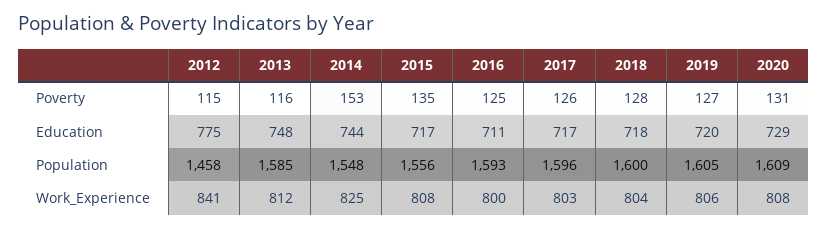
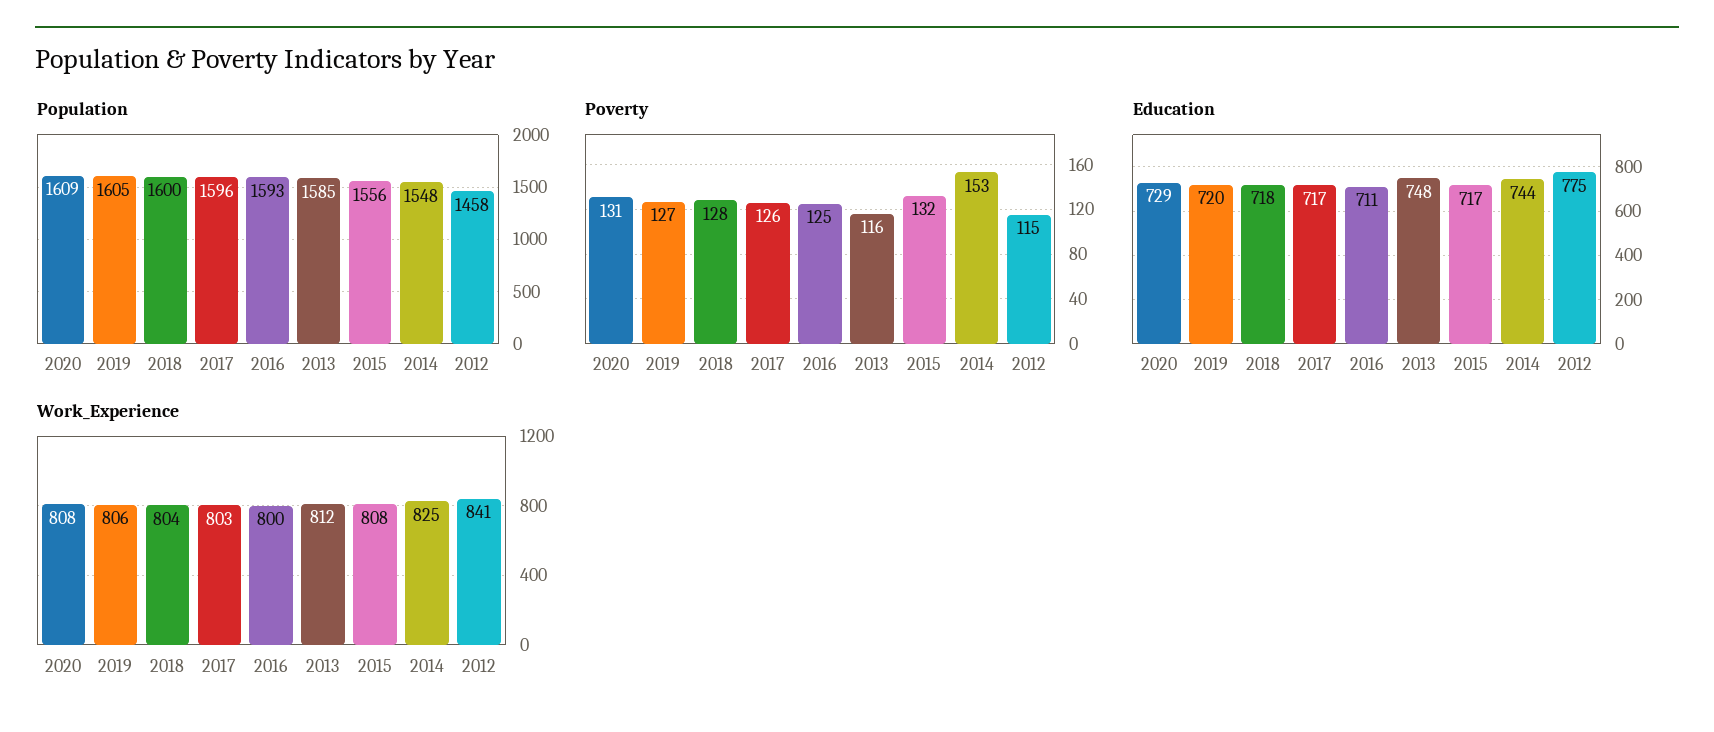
Poverty, 2015: 135 -> 132

